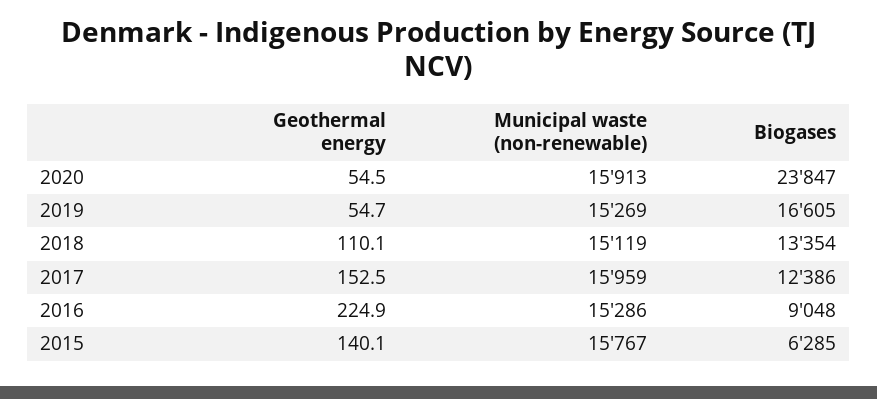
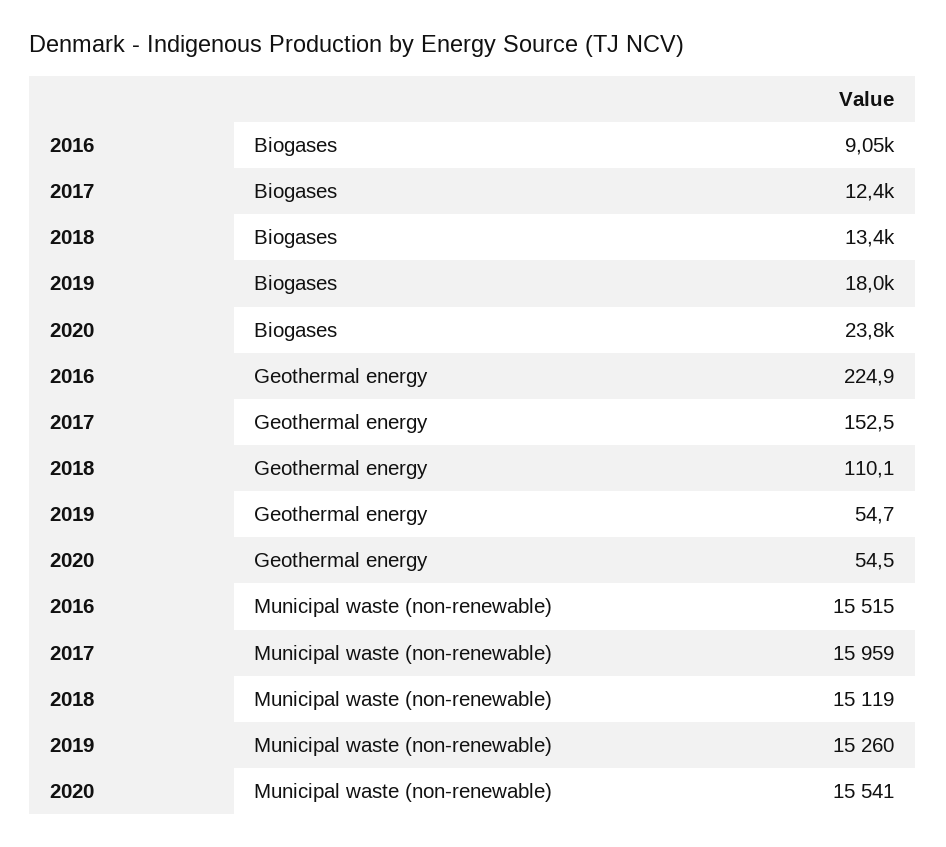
Municipal waste (non-renewable), 2020: 15913 -> 15541
Municipal waste (non-renewable), 2019: 15269 -> 15260
Biogases, 2019: 16605 -> 18000
Municipal waste (non-renewable), 2016: 15286 -> 15515
Geothermal energy, 2015: 140.1 -> none
Municipal waste (non-renewable), 2015: 15767 -> none
Biogases, 2015: 6285 -> none

